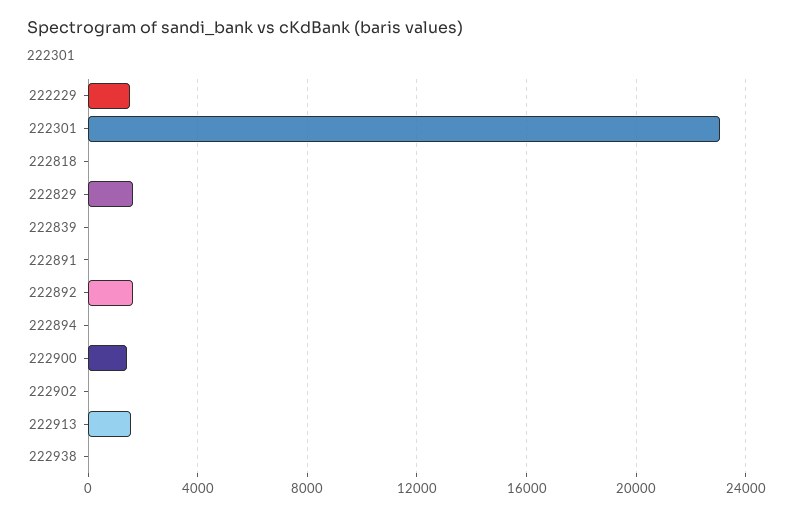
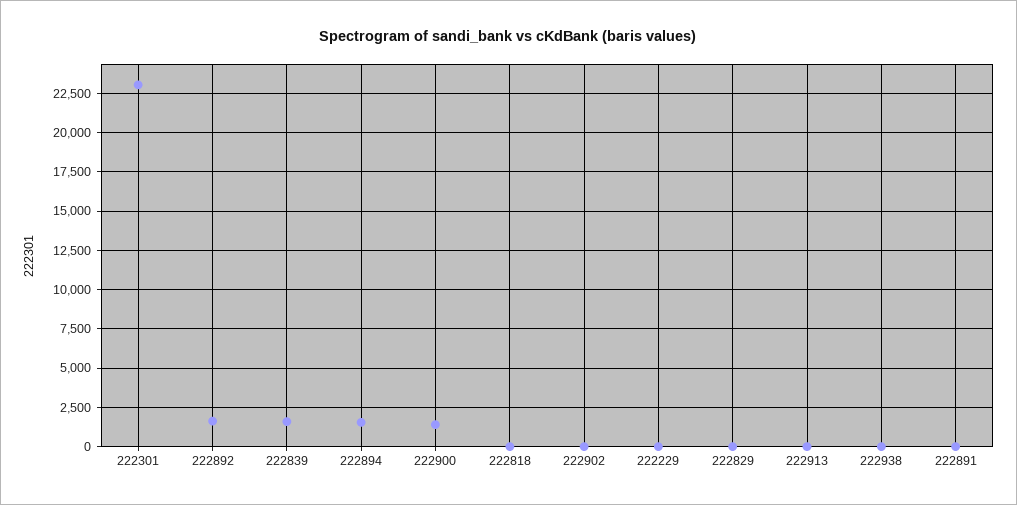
222229: 1500 -> 0
222829: 1500 -> 0
222839: 0 -> 1500
222894: 0 -> 1500
222913: 1500 -> 0

